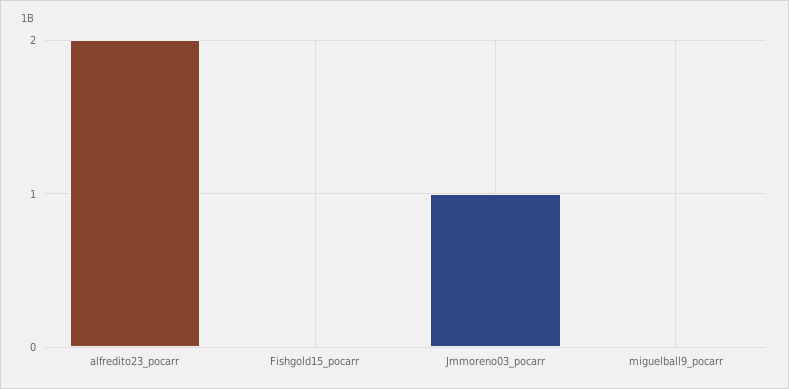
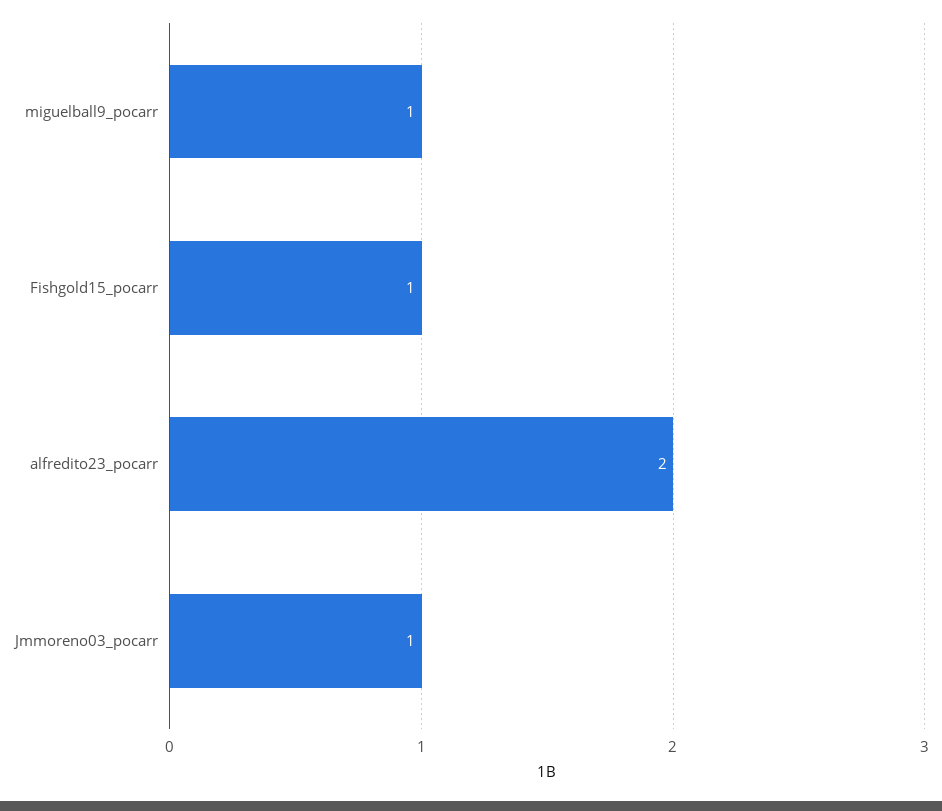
Fishgold15_pocarr: 0 -> 1
miguelball9_pocarr: 0 -> 1

